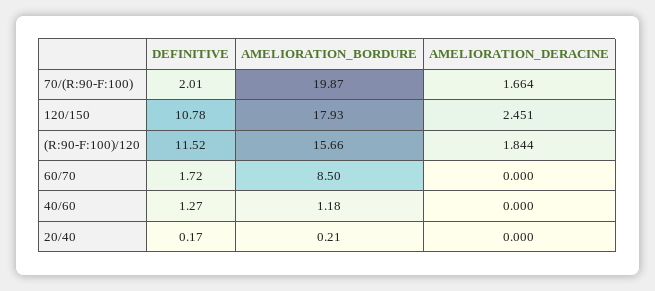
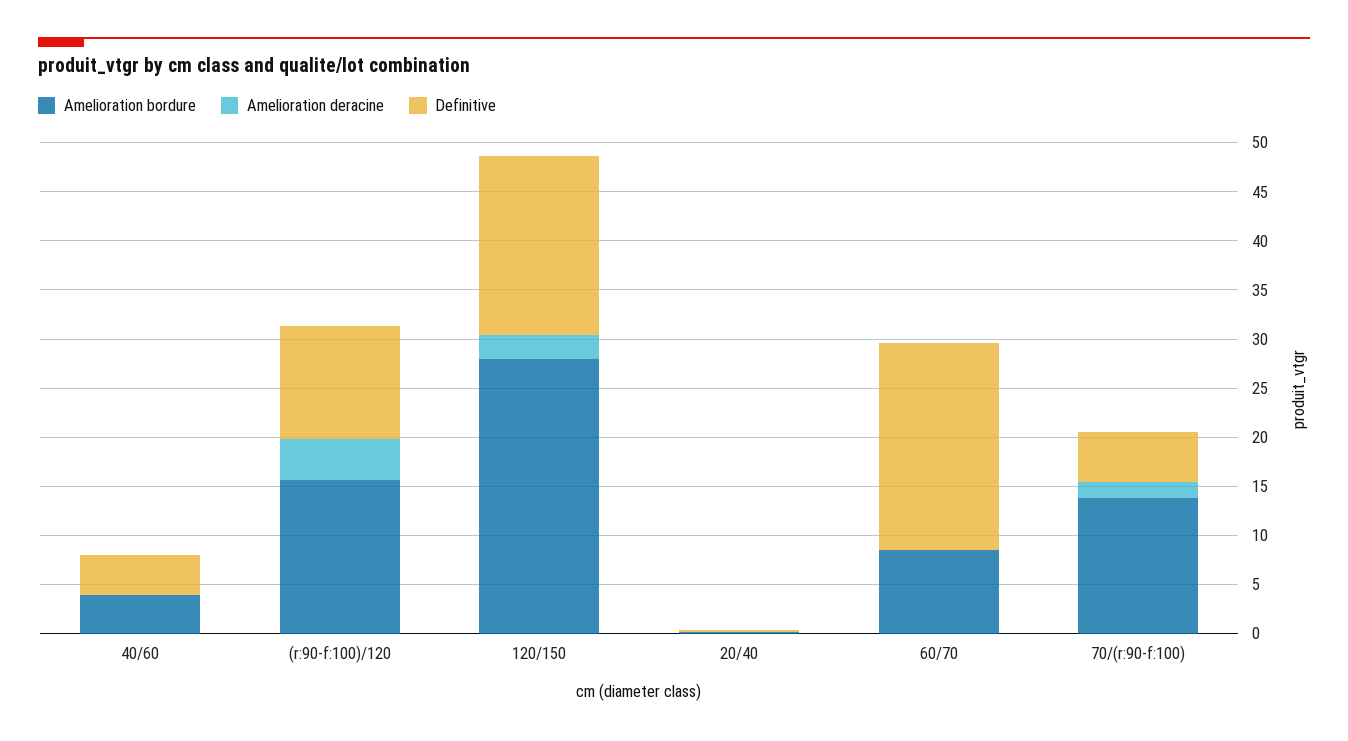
DEFINITIVE, 70/(R:90-F:100): 2.01 -> 5
AMELIORATION_BORDURE, 70/(R:90-F:100): 19.87 -> 14
DEFINITIVE, 120/150: 10.78 -> 18
AMELIORATION_BORDURE, 120/150: 17.93 -> 28
AMELIORATION_DERACINE, (R:90-F:100)/120: 1.844 -> 4
DEFINITIVE, 60/70: 1.72 -> 21
DEFINITIVE, 40/60: 1.27 -> 4
AMELIORATION_BORDURE, 40/60: 1.18 -> 4

